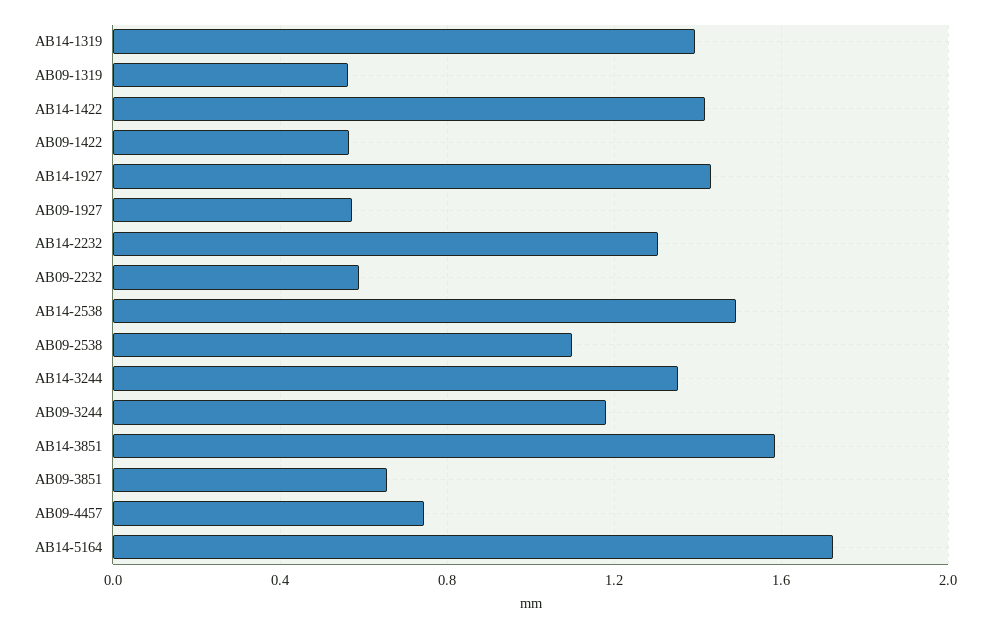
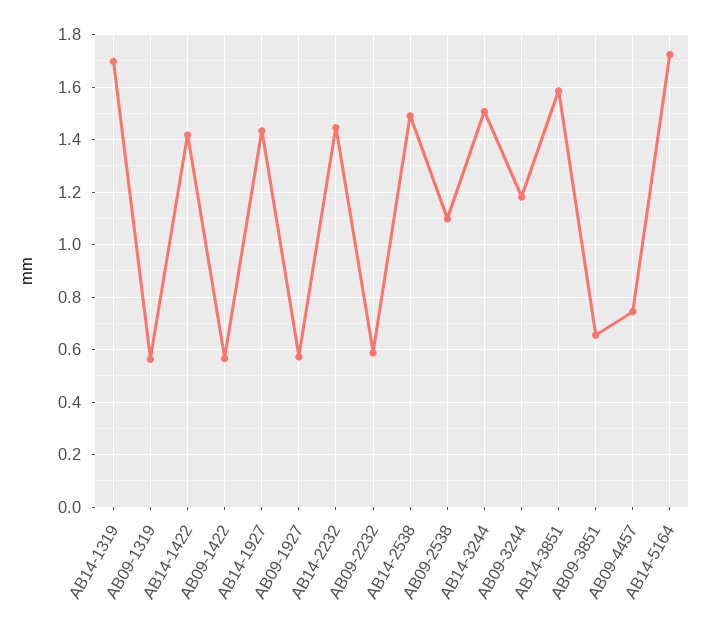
AB14-1319: 1.4 -> 1.7
AB14-2232: 1.3 -> 1.45
AB14-3244: 1.35 -> 1.5

